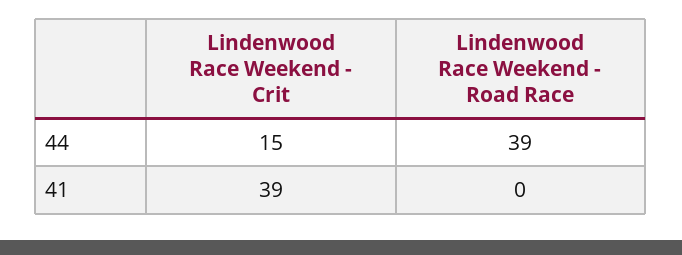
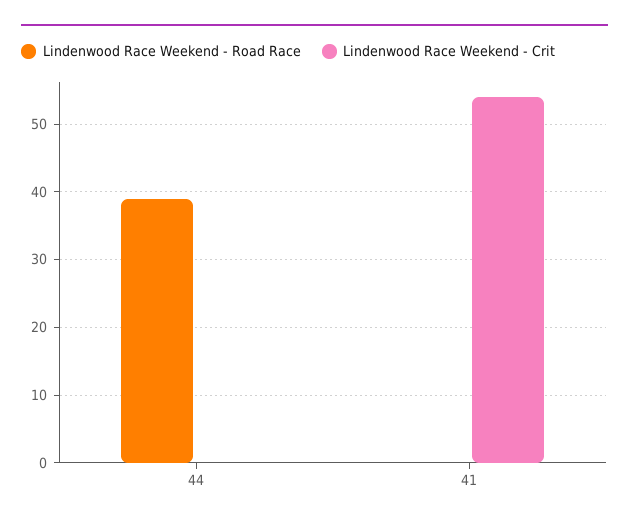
Lindenwood Race Weekend - Crit, 44: 15 -> 0
Lindenwood Race Weekend - Crit, 41: 39 -> 54

